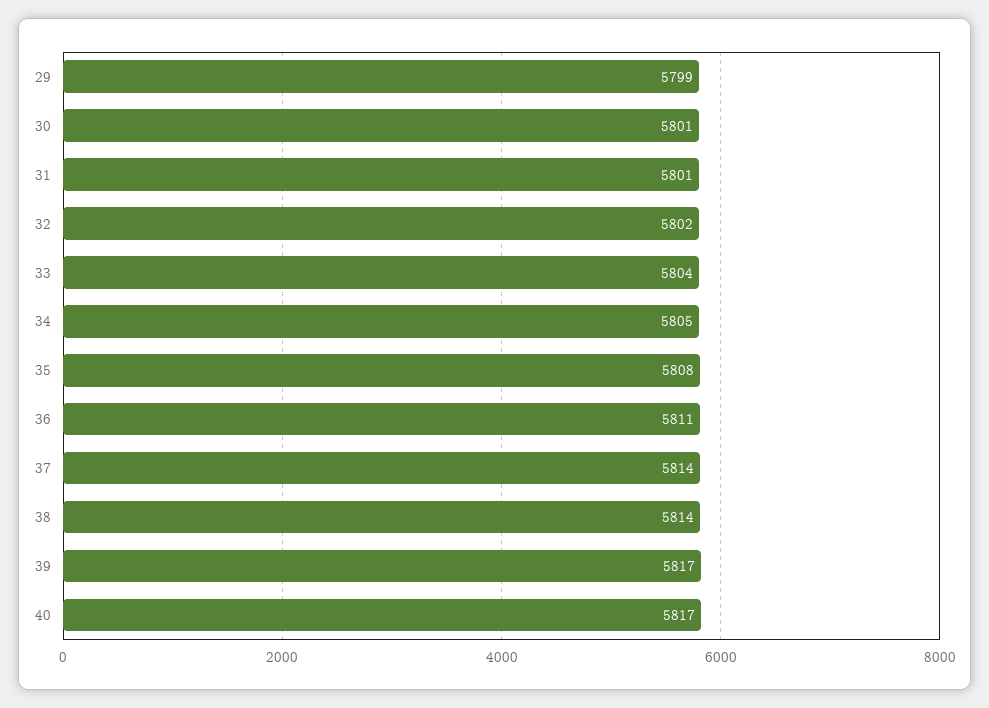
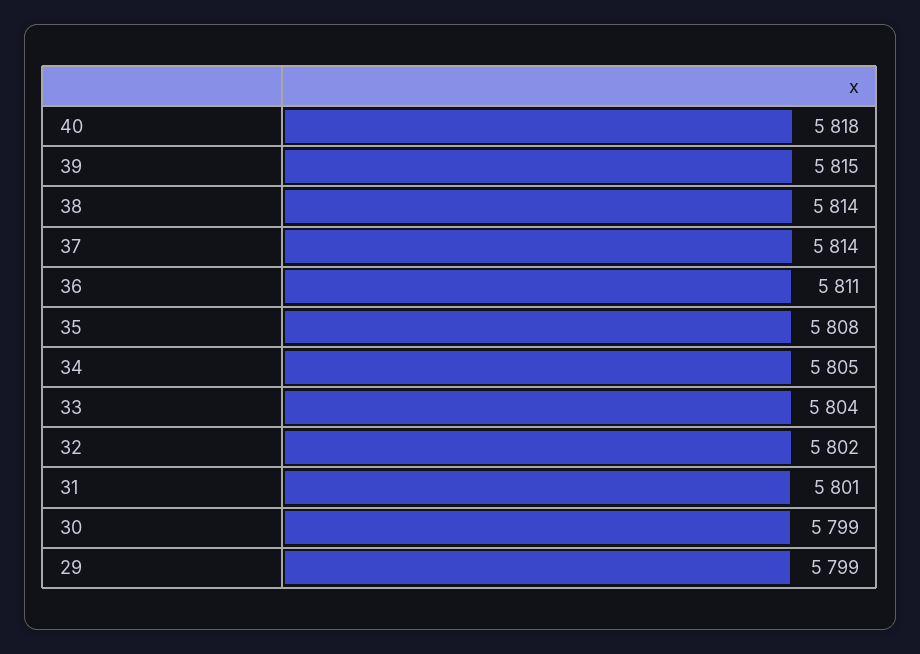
30: 5801 -> 5799
39: 5817 -> 5815
40: 5817 -> 5818

